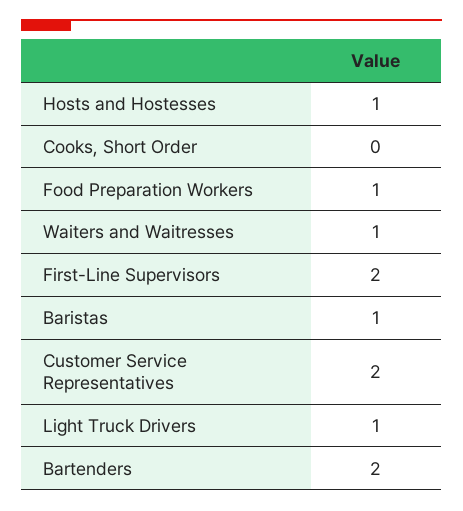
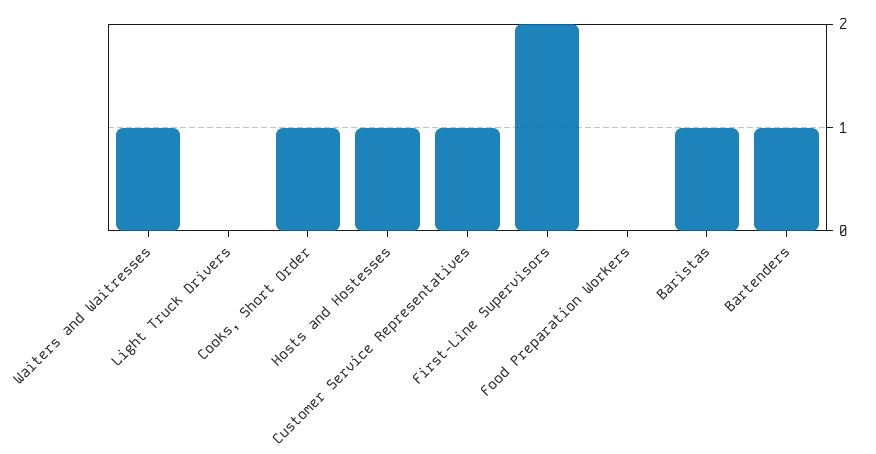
Cooks, Short Order: 0 -> 1
Food Preparation Workers: 1 -> 0
Customer Service Representatives: 2 -> 1
Light Truck Drivers: 1 -> 0
Bartenders: 2 -> 1

